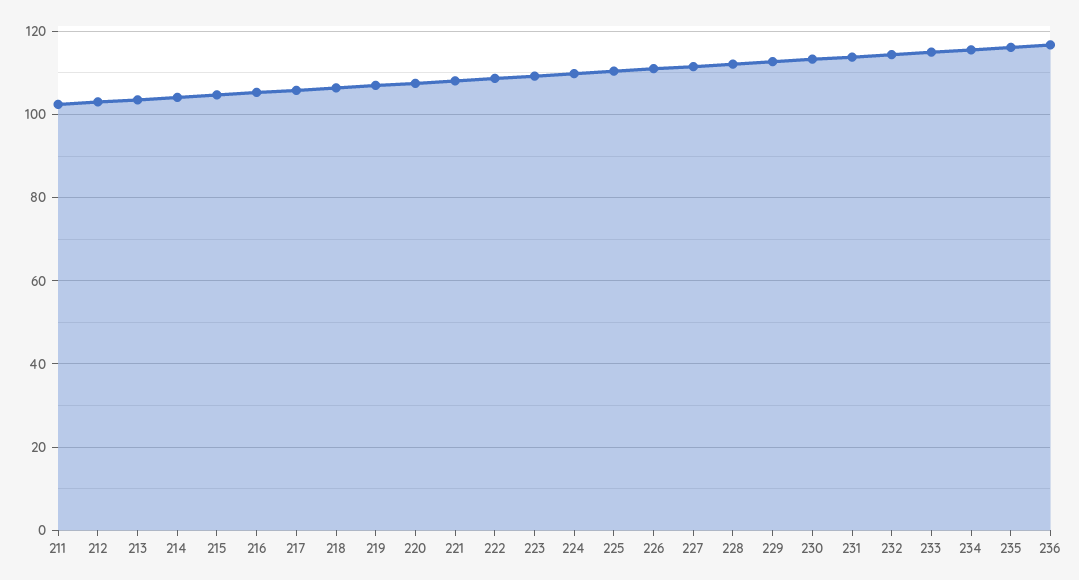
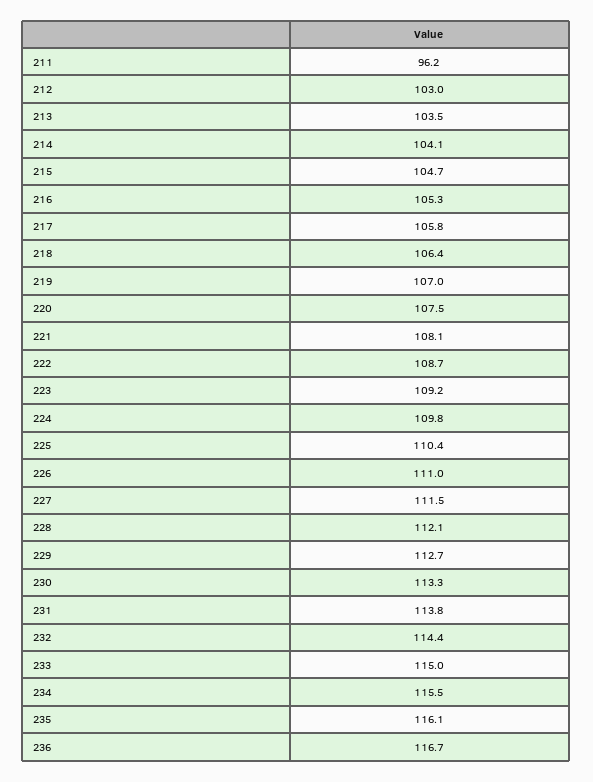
211: 102 -> 96.2

